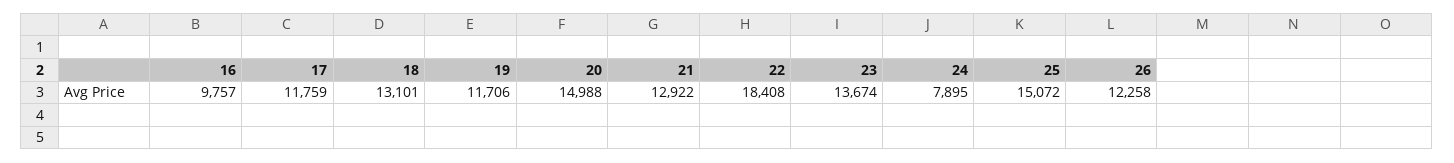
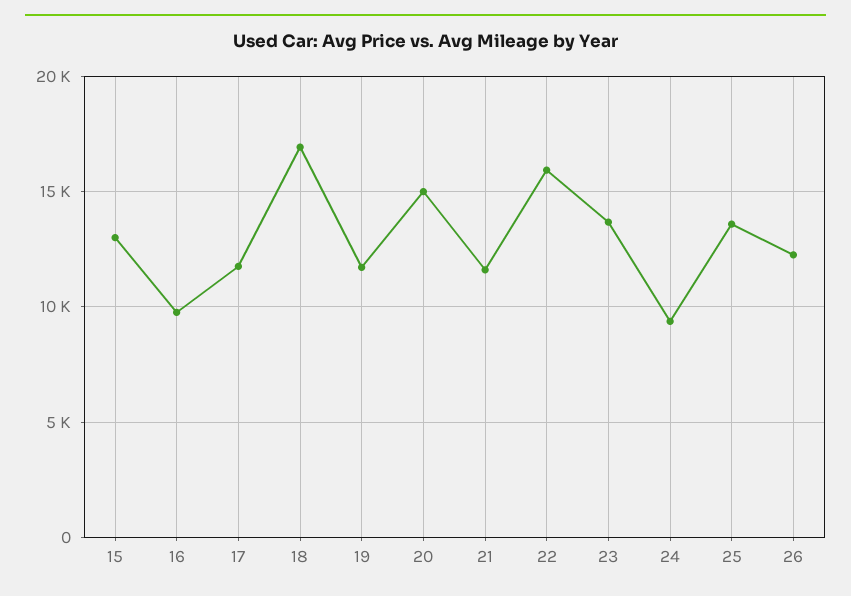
18: 13101 -> 17000
21: 12922 -> 11500
22: 18408 -> 16000
24: 7895 -> 9500
25: 15072 -> 13500
15: none -> 13000

